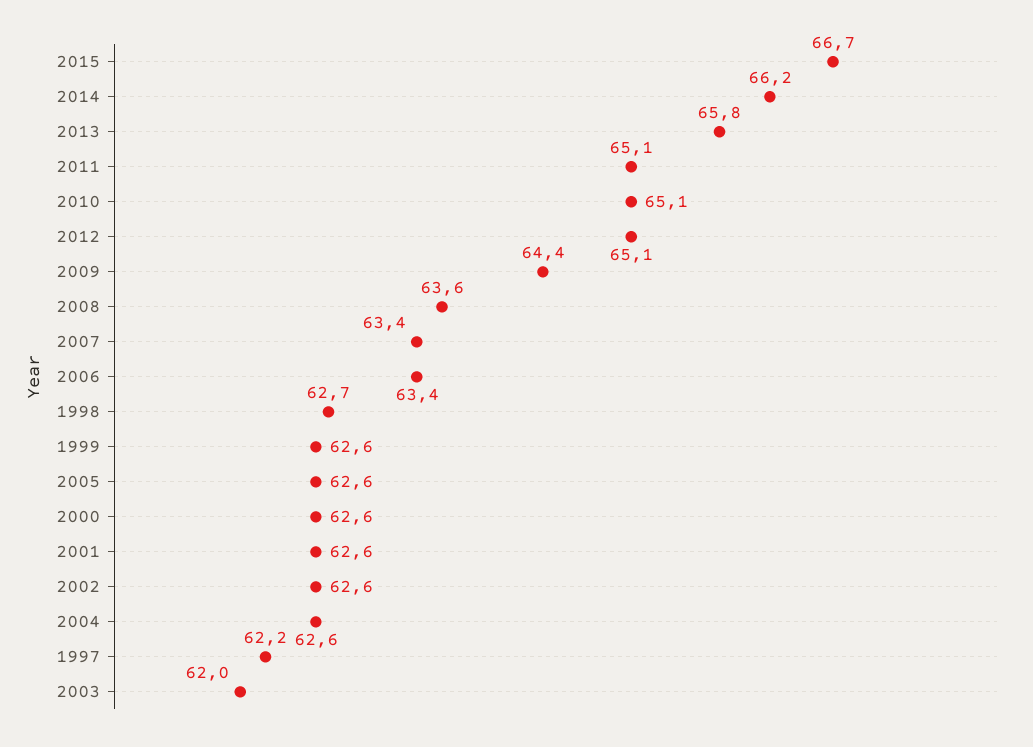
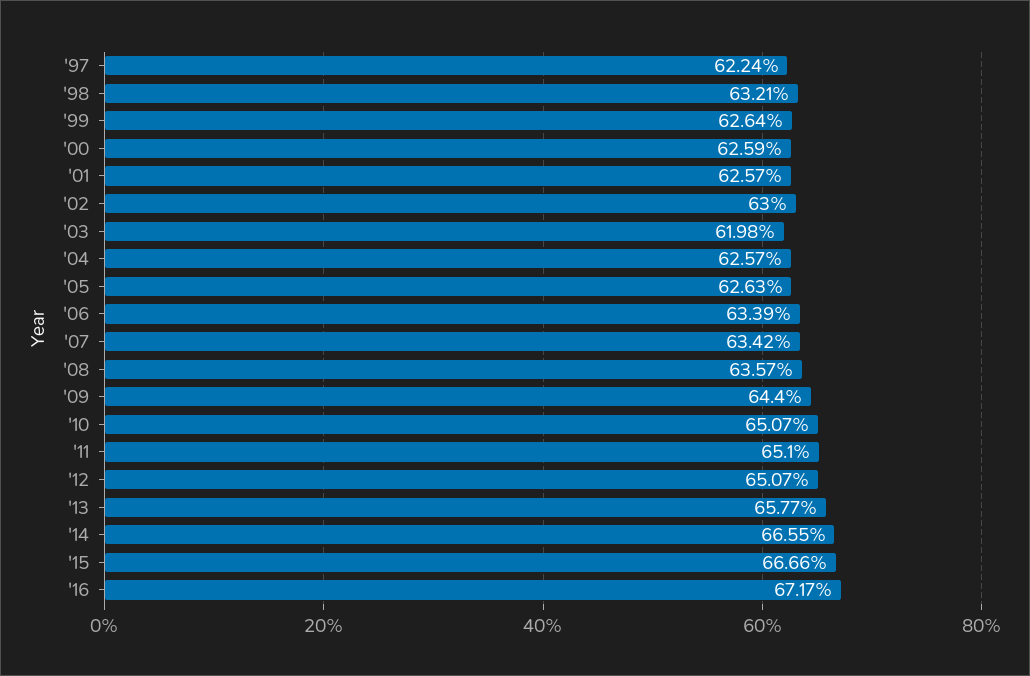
2014: 66.2 -> 66.55
1998: 62.7 -> 63.21
2002: 62.6 -> 63
'16: none -> 67.17

